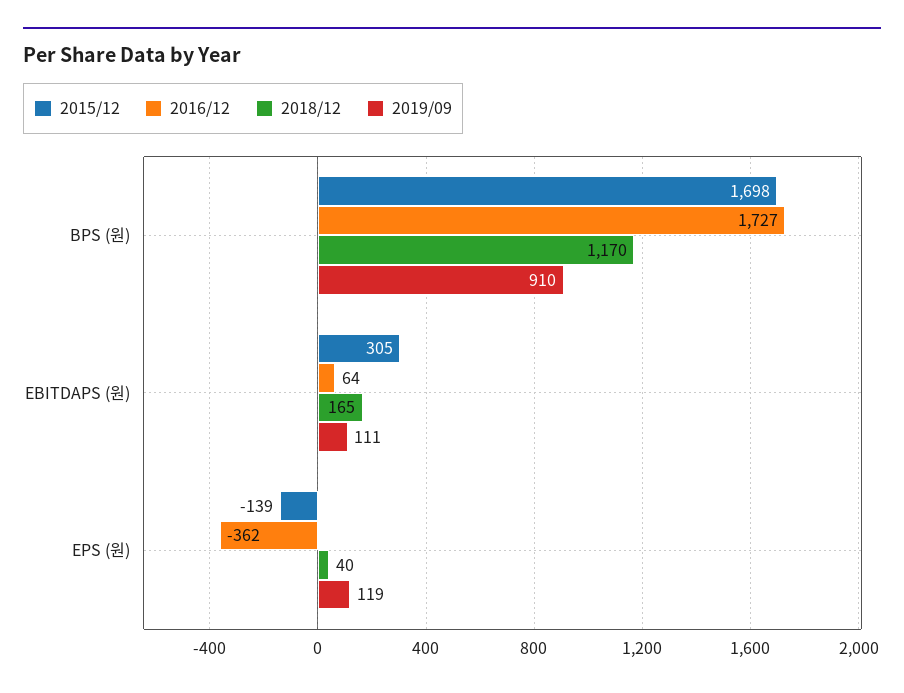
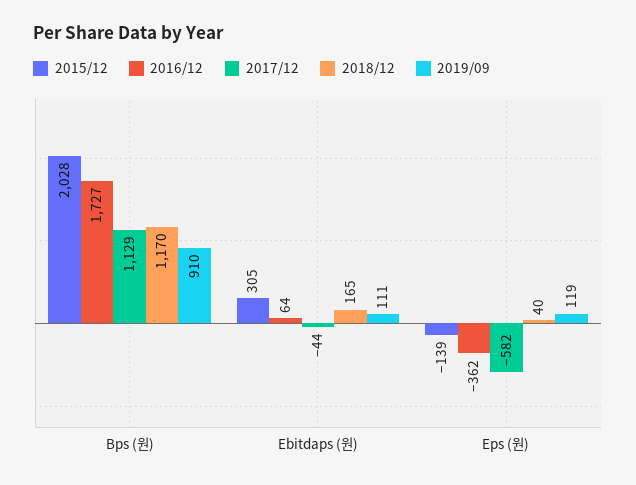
2015/12, BPS (원): 1698 -> 2028
2017/12, BPS (원): none -> 1129
2017/12, EBITDAPS (원): none -> -44
2017/12, EPS (원): none -> -582

